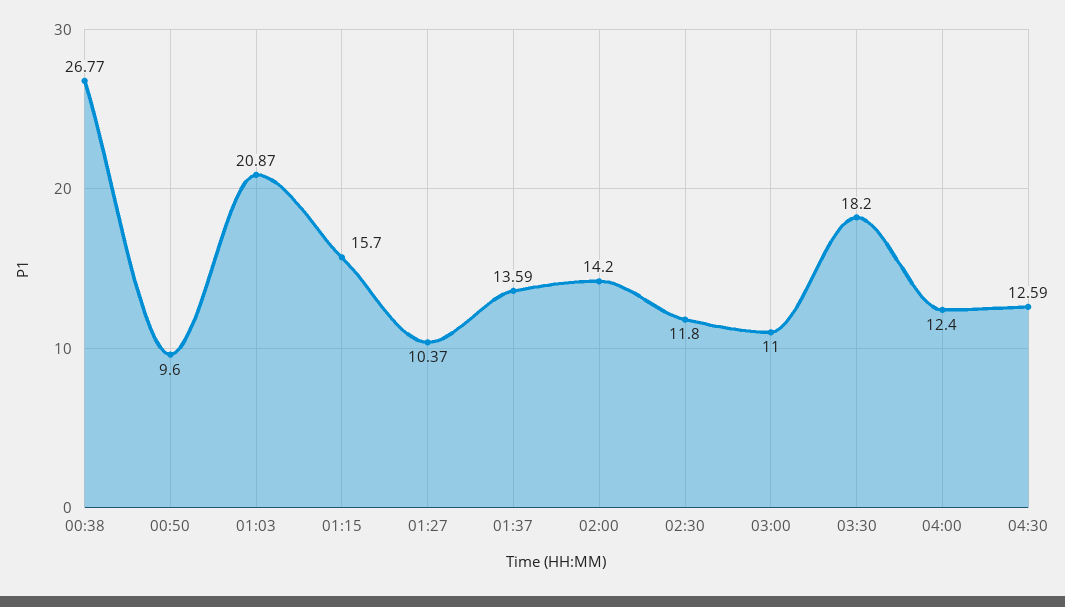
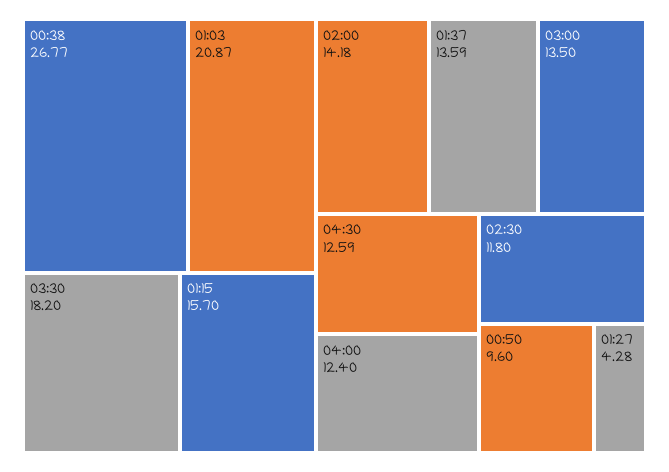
01:27: 10.37 -> 4.28
02:00: 14.2 -> 14.18
03:00: 11 -> 13.5

